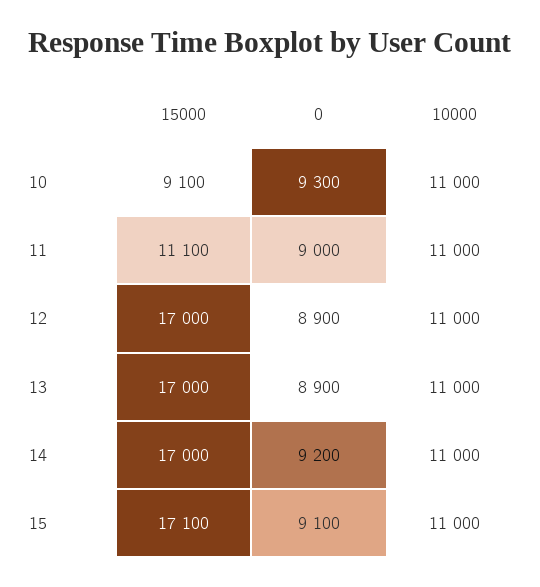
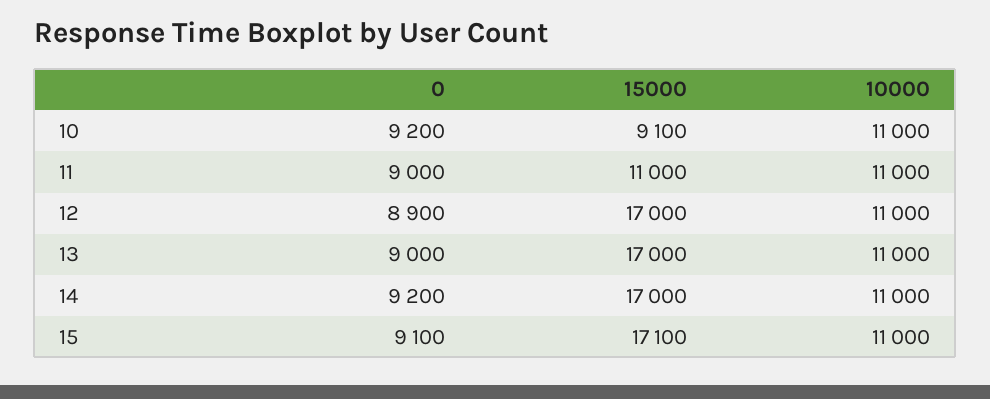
0, 10: 9300 -> 9200
15000, 11: 11100 -> 11000
0, 13: 8900 -> 9000

